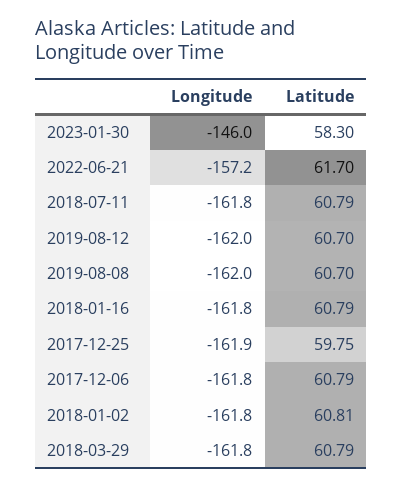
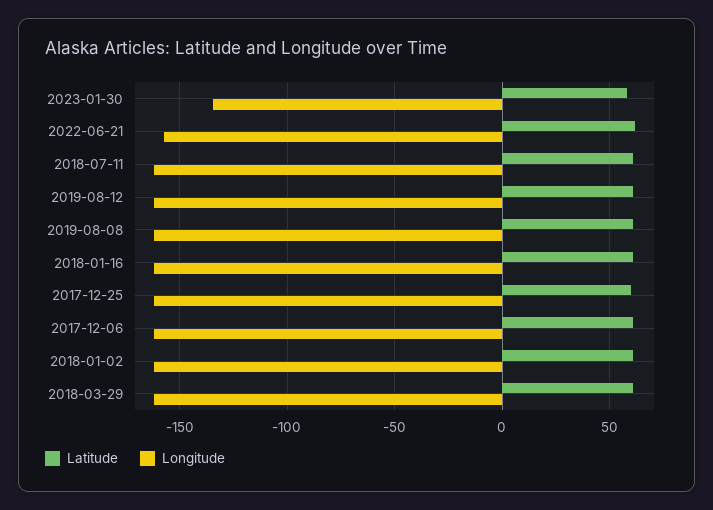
Longitude, 2023-01-30: -146 -> -135

